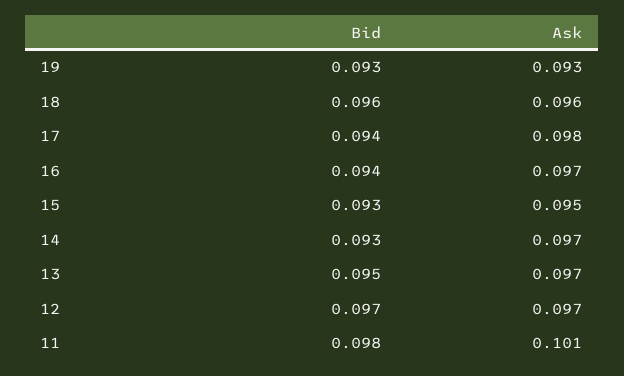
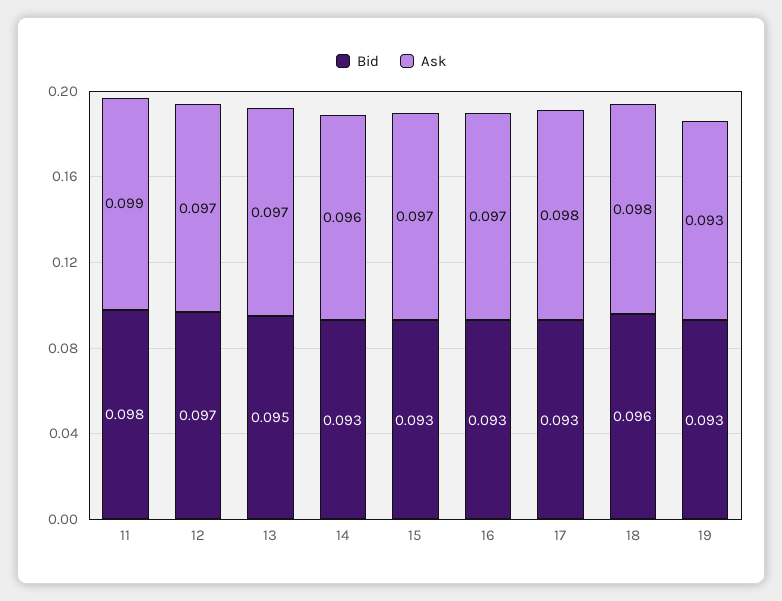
Ask, 18: 0.096 -> 0.098
Bid, 17: 0.094 -> 0.093
Bid, 16: 0.094 -> 0.093
Ask, 15: 0.095 -> 0.097
Ask, 14: 0.097 -> 0.096
Ask, 11: 0.101 -> 0.099

